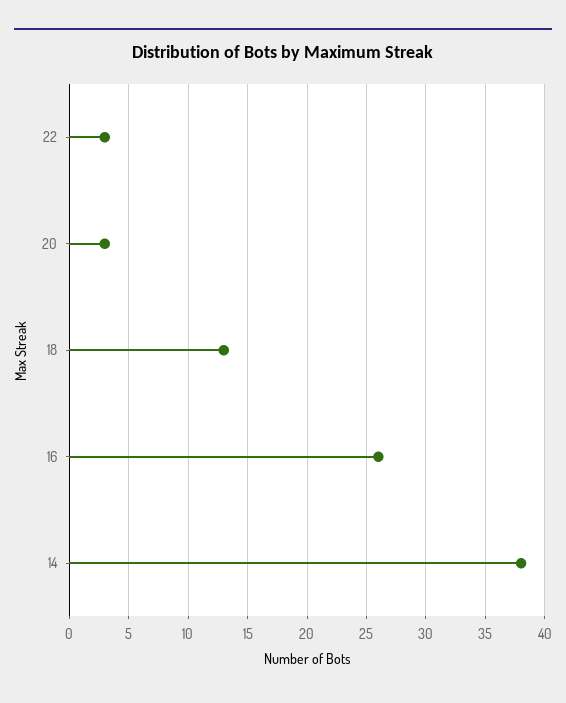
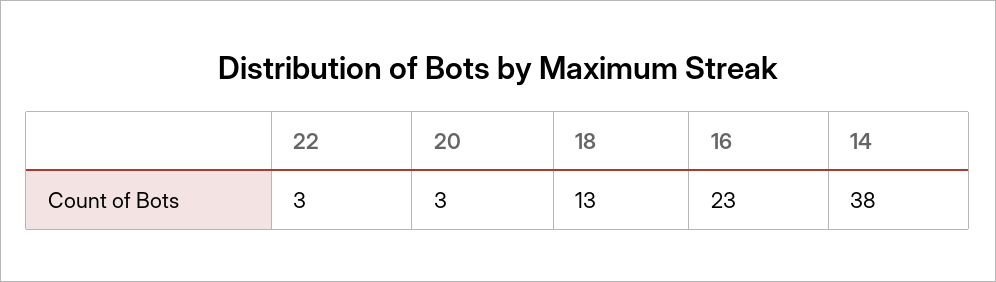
16: 26 -> 23

